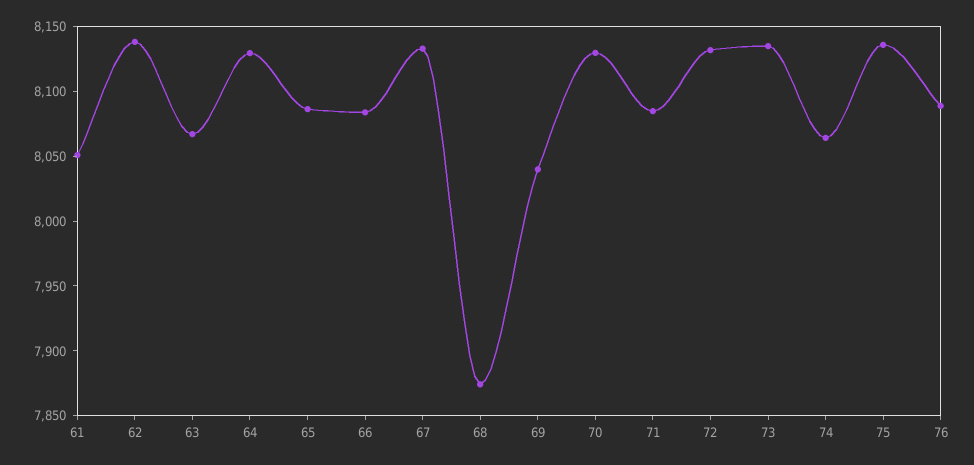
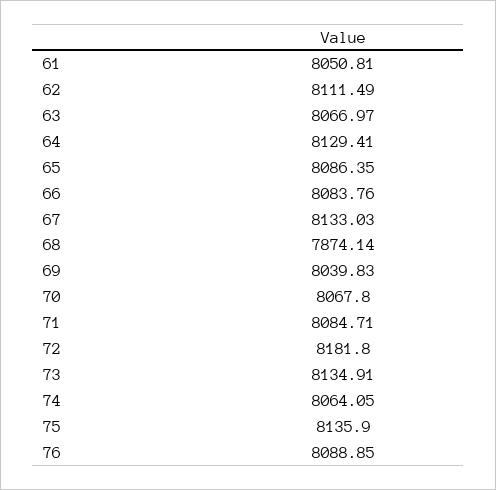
62: 8140 -> 8111.49
70: 8130 -> 8067.8
72: 8130 -> 8181.8

